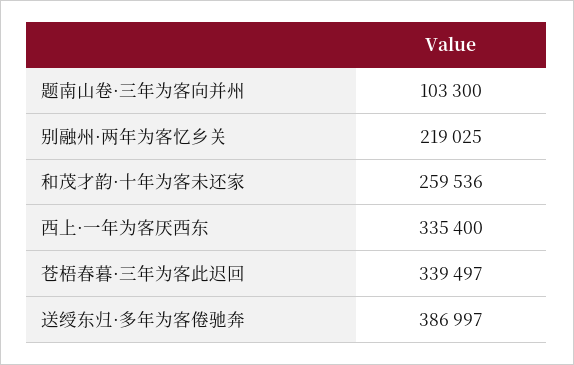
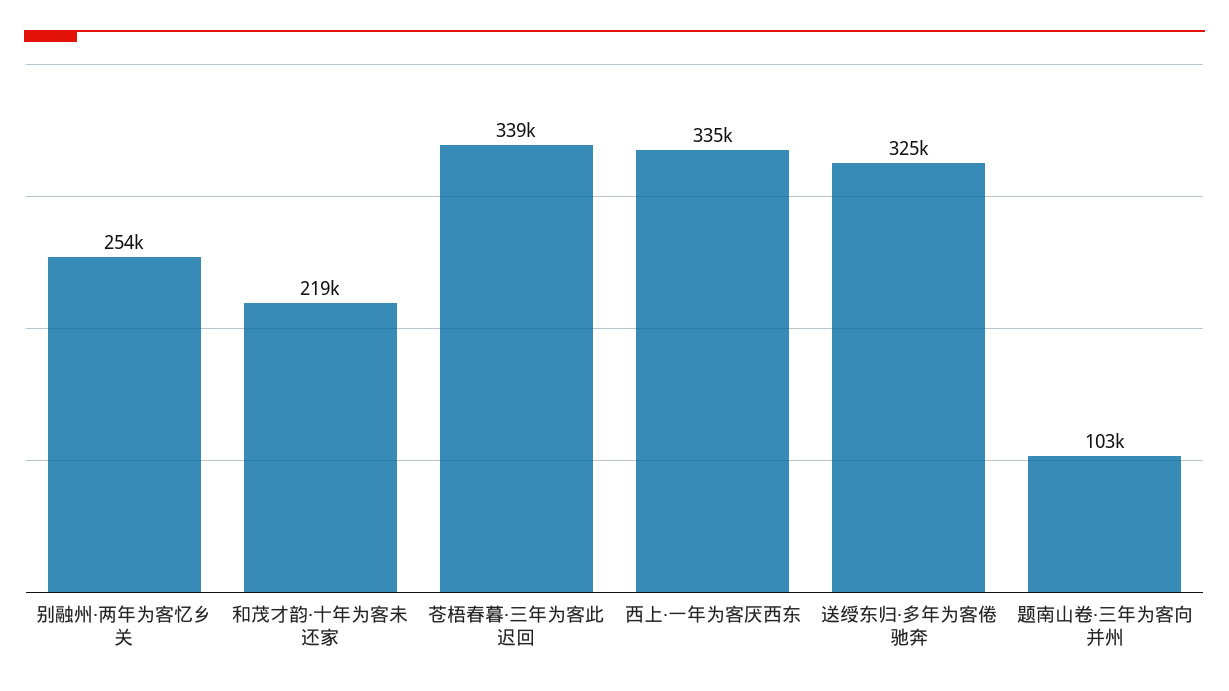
别融州·两年为客忆乡关: 219025 -> 254000
和茂才韵·十年为客未还家: 259536 -> 219000
送绶东归·多年为客倦驰奔: 386997 -> 325000

